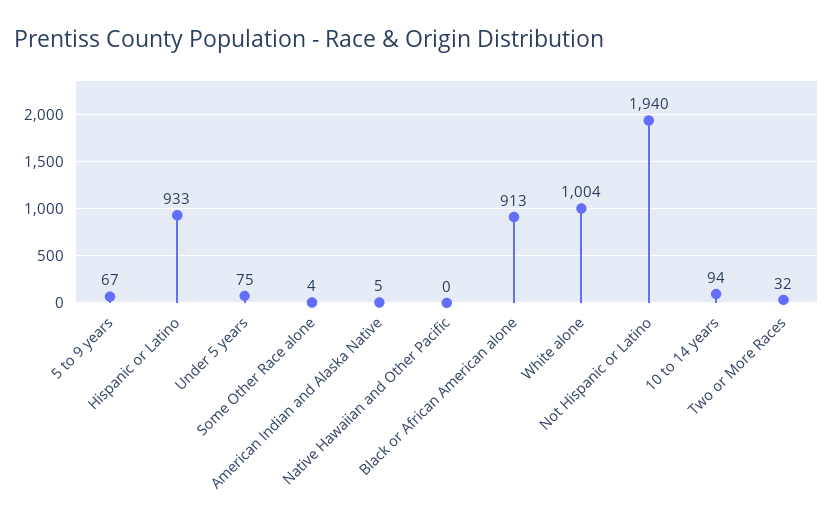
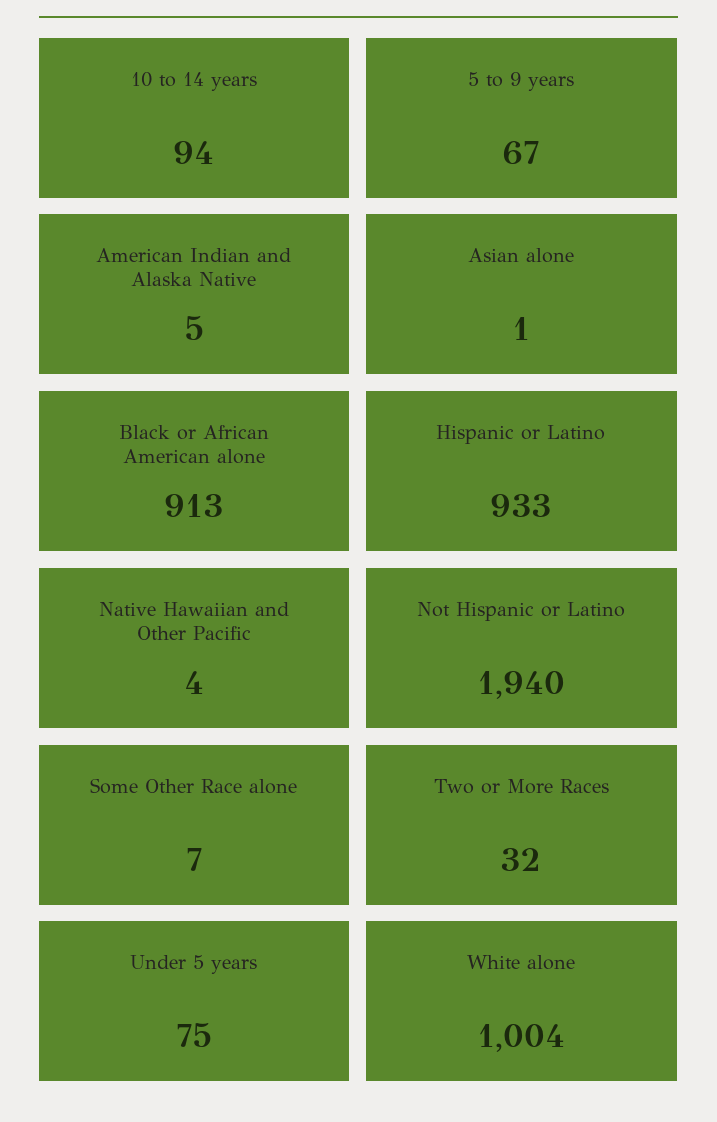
Some Other Race alone: 4 -> 7
Native Hawaiian and Other Pacific: 0 -> 4
Asian alone: none -> 1

